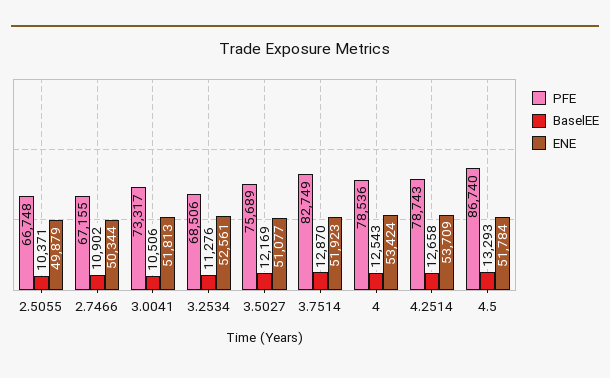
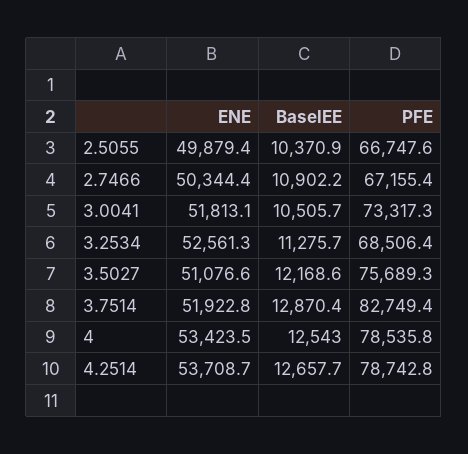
PFE, 4.5: 86740 -> none
BaselEE, 4.5: 13293 -> none
ENE, 4.5: 51784 -> none

